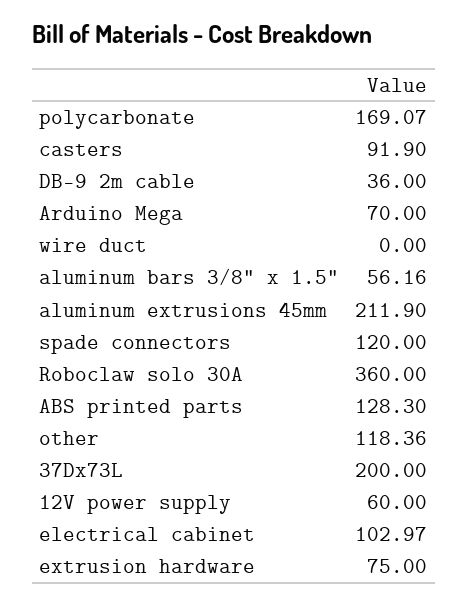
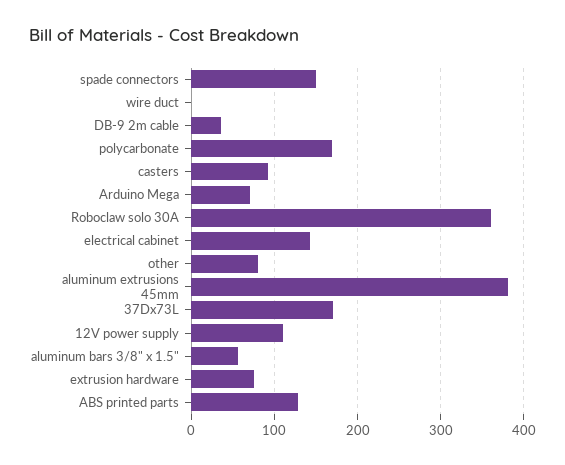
aluminum extrusions 45mm: 211.9 -> 380
spade connectors: 120 -> 150
other: 118.36 -> 80
37Dx73L: 200 -> 170
12V power supply: 60 -> 110
electrical cabinet: 102.97 -> 140

